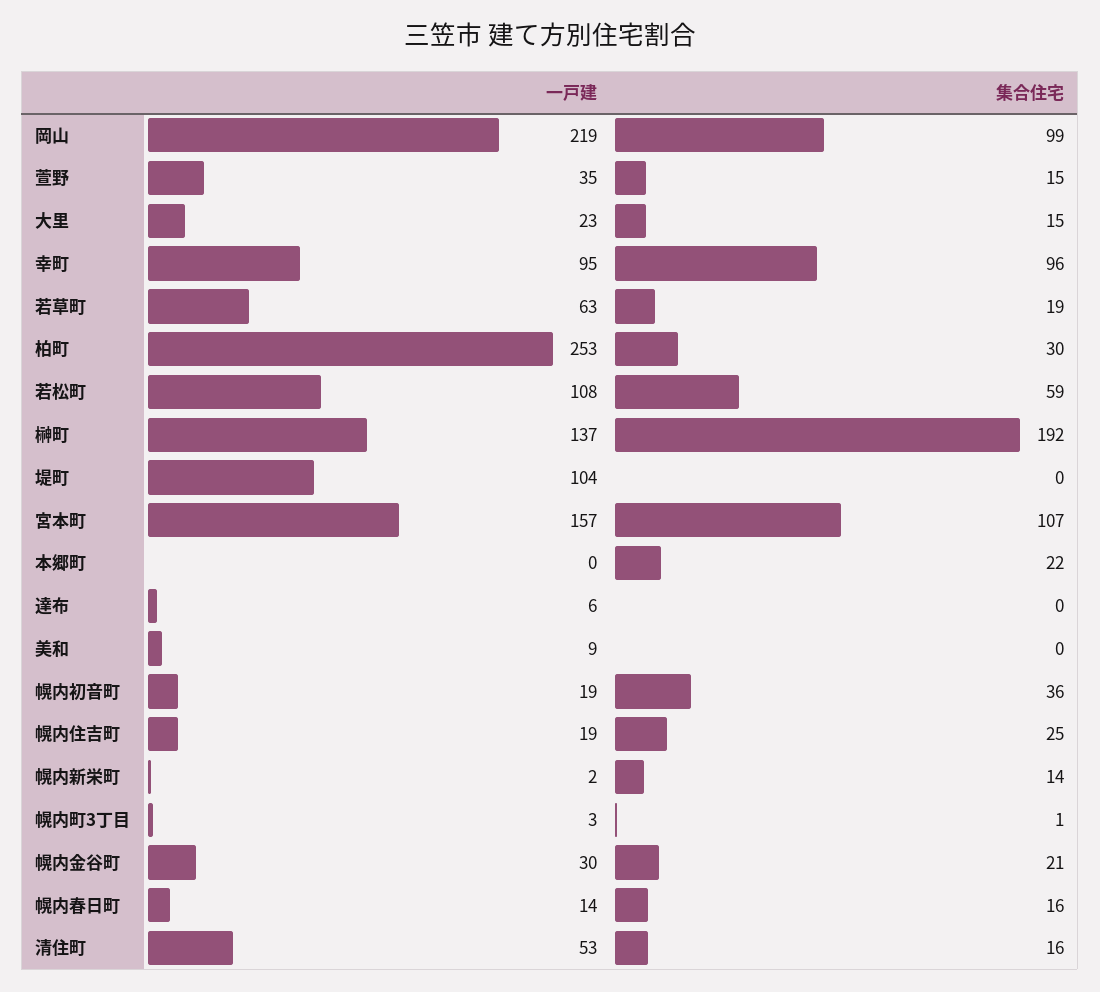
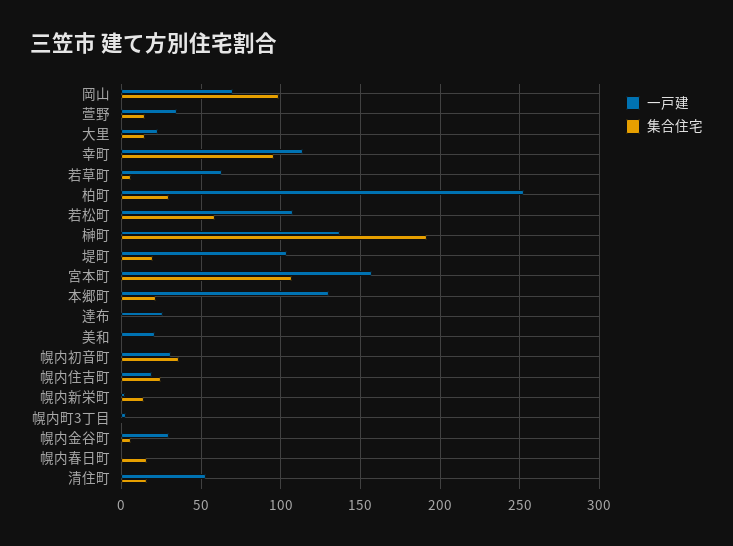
一戸建, 岡山: 219 -> 70
一戸建, 幸町: 95 -> 115
集合住宅, 若草町: 19 -> 5
集合住宅, 堤町: 0 -> 20
一戸建, 本郷町: 0 -> 130
一戸建, 達布: 6 -> 25
一戸建, 美和: 9 -> 20
一戸建, 幌内初音町: 19 -> 30
集合住宅, 幌内金谷町: 21 -> 5
一戸建, 幌内春日町: 14 -> 0

